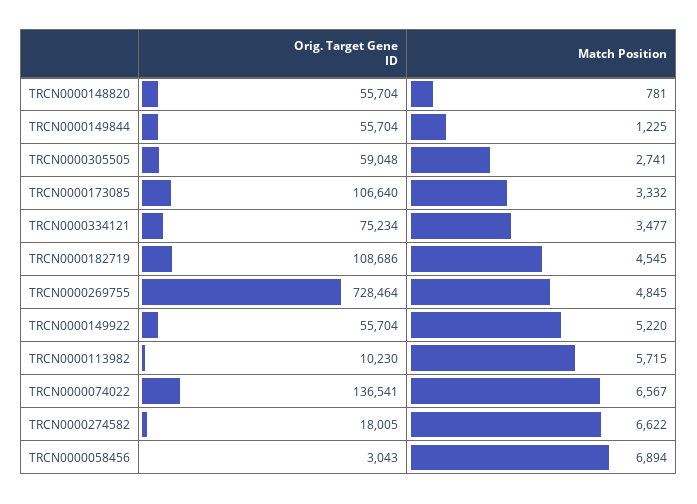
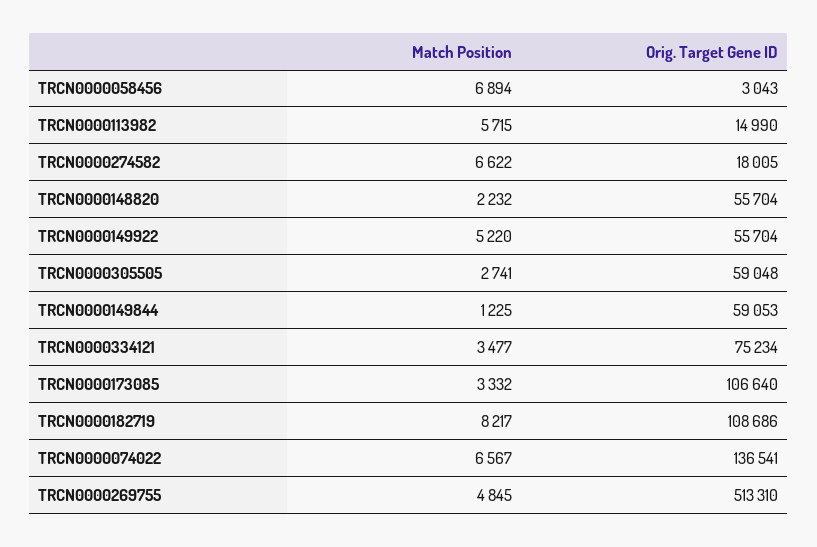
Match Position, TRCN0000148820: 781 -> 2232
Orig. Target Gene ID, TRCN0000149844: 55704 -> 59053
Match Position, TRCN0000182719: 4545 -> 8217
Orig. Target Gene ID, TRCN0000269755: 728464 -> 513310
Orig. Target Gene ID, TRCN0000113982: 10230 -> 14990

